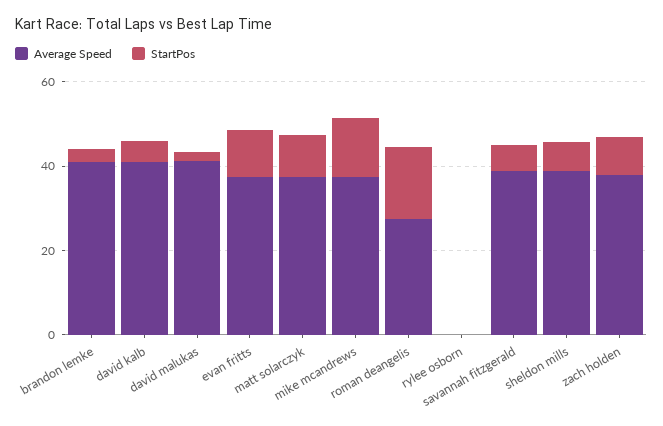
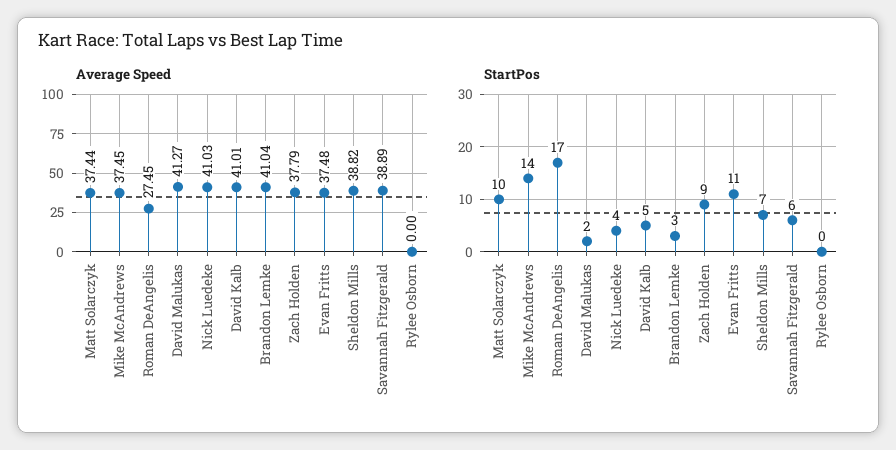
Average Speed, Nick Luedeke: none -> 41.03
StartPos, Nick Luedeke: none -> 4

